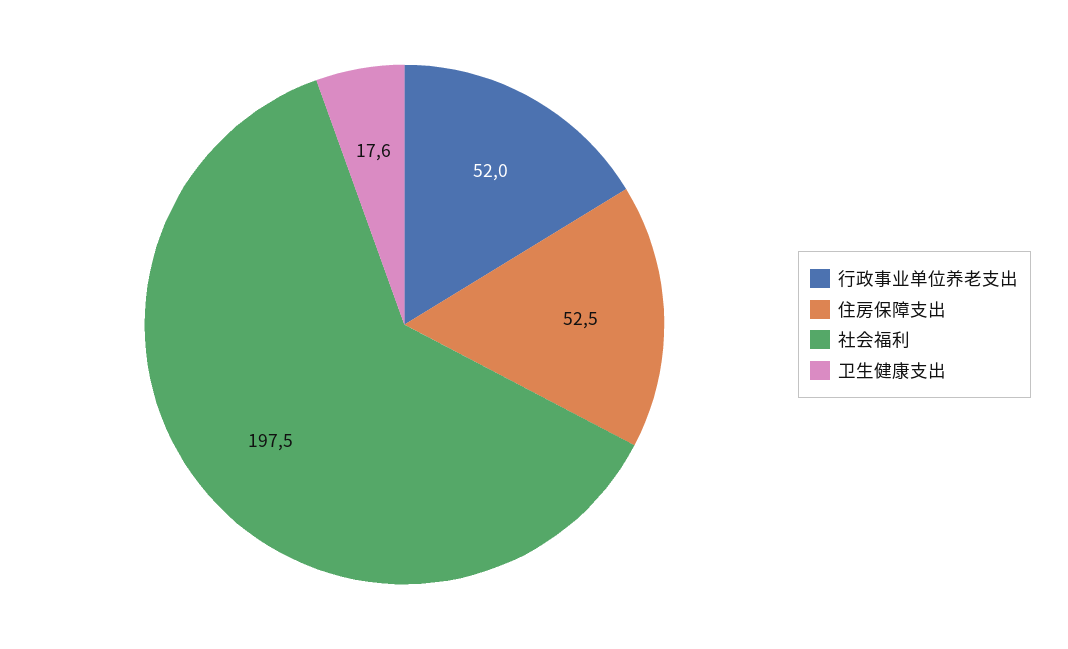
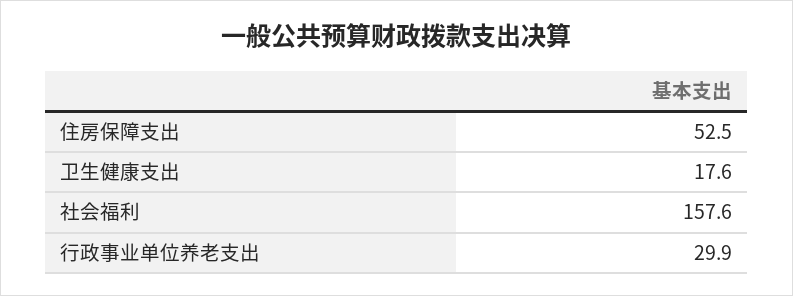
行政事业单位养老支出: 52 -> 29.9
社会福利: 197.5 -> 157.6

